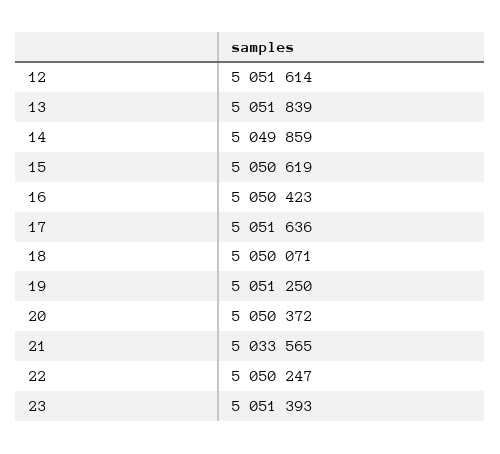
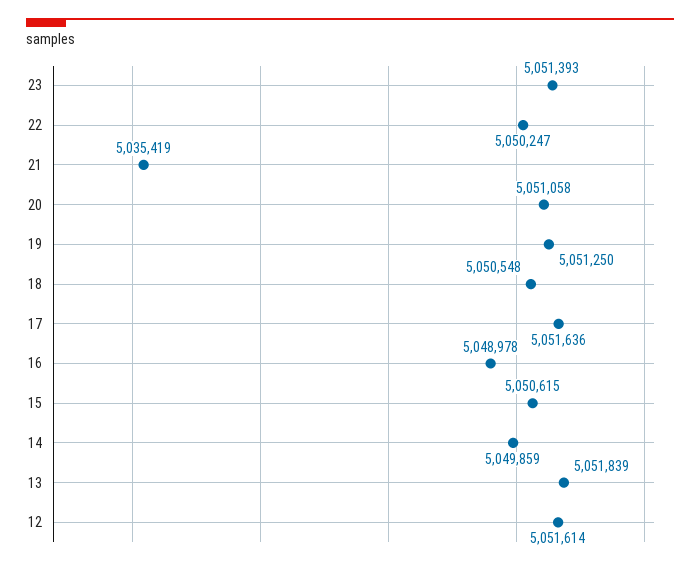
15: 5050619 -> 5050615
16: 5050423 -> 5048978
18: 5050071 -> 5050548
20: 5050372 -> 5051058
21: 5033565 -> 5035419

